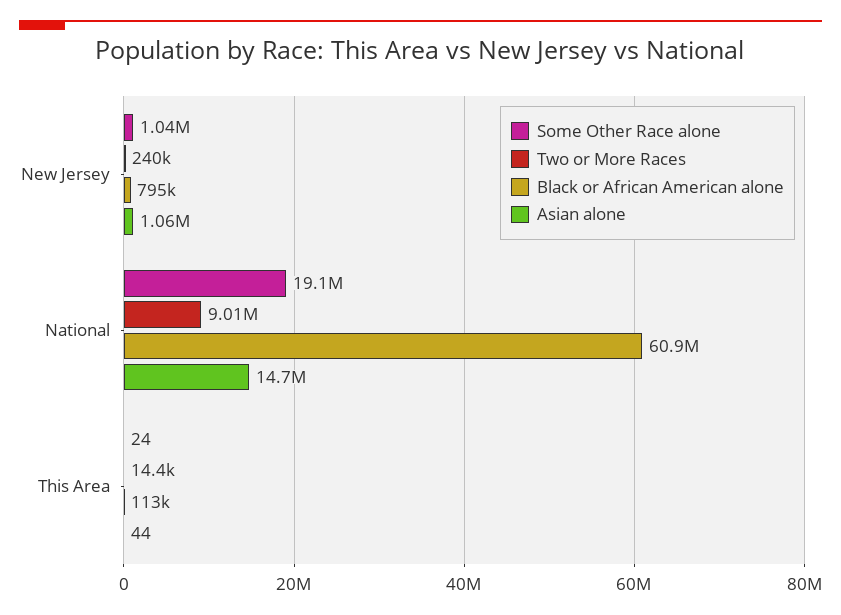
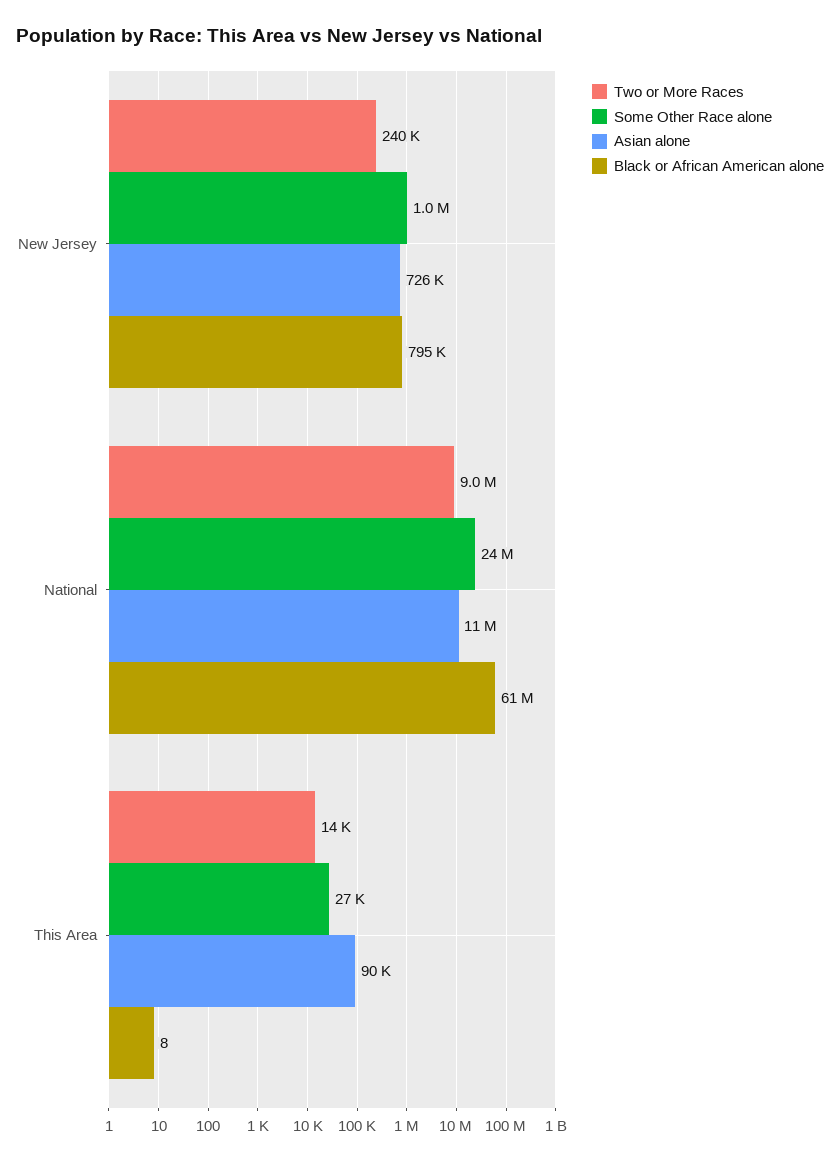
Asian alone, New Jersey: 1060000 -> 726000
Some Other Race alone, National: 19100000 -> 24000000
Asian alone, National: 14700000 -> 11000000
Some Other Race alone, This Area: 24 -> 27000
Black or African American alone, This Area: 113000 -> 8
Asian alone, This Area: 44 -> 90000

